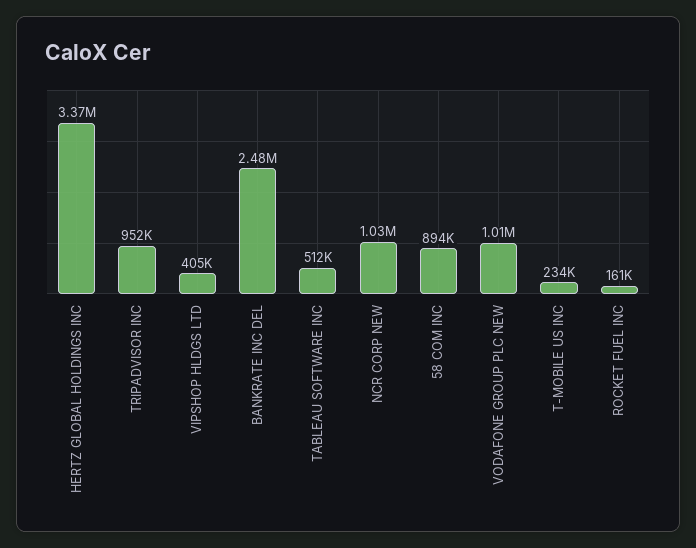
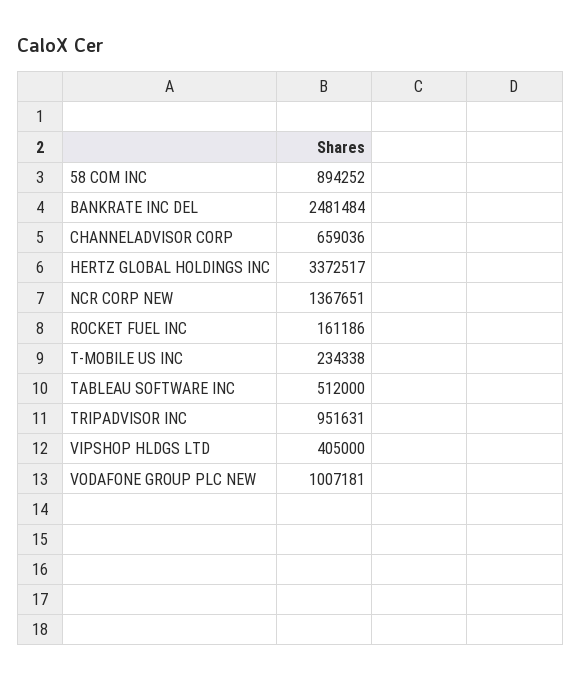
NCR CORP NEW: 1030000 -> 1367651
CHANNELADVISOR CORP: none -> 659036

